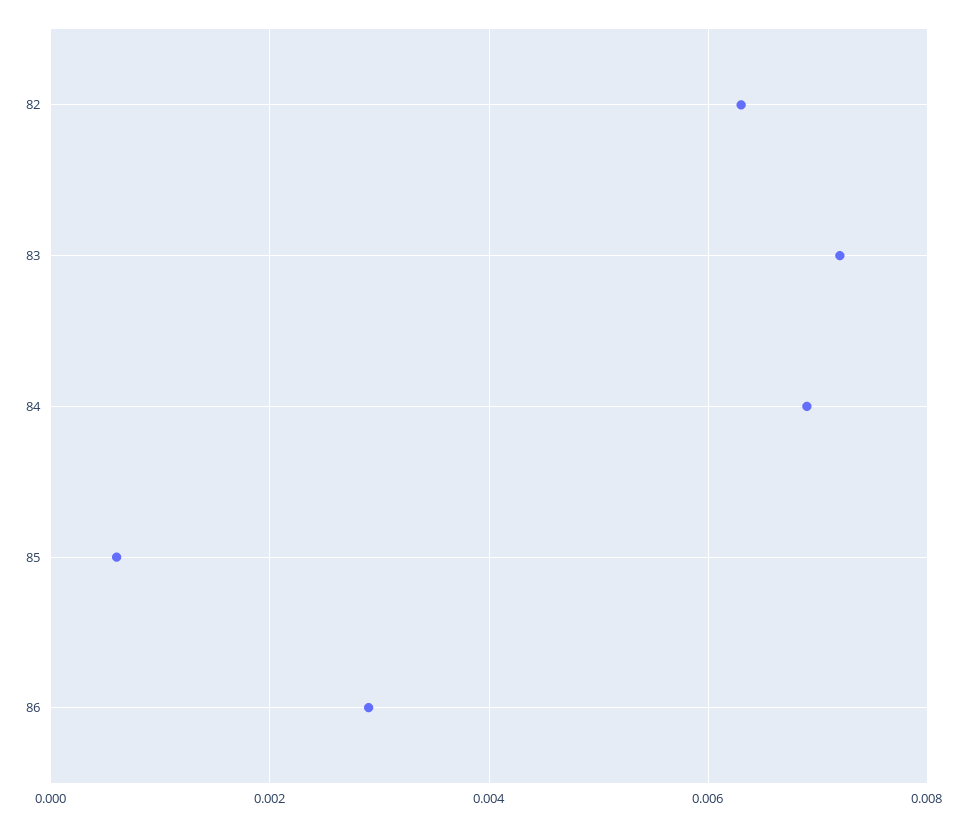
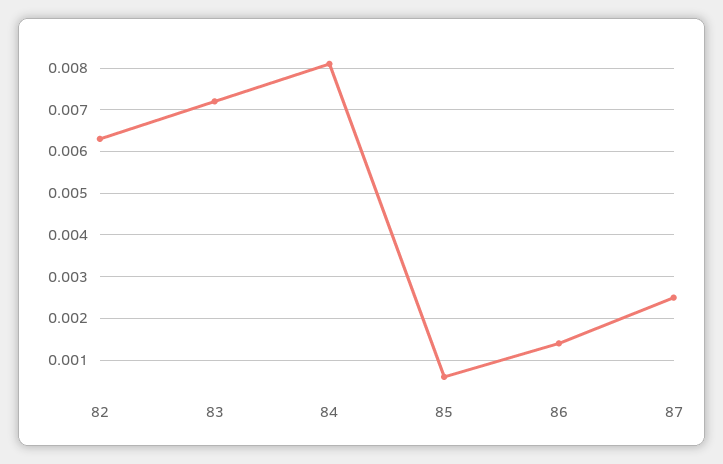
84: 0.007 -> 0.008
86: 0.003 -> 0.0015
87: none -> 0.0025

